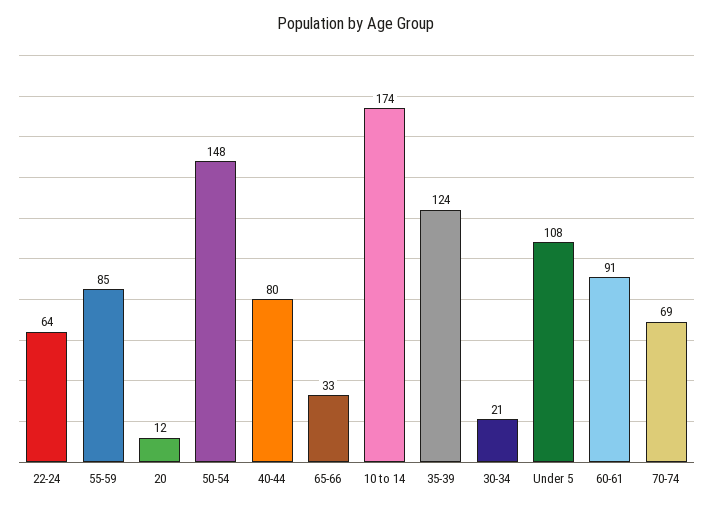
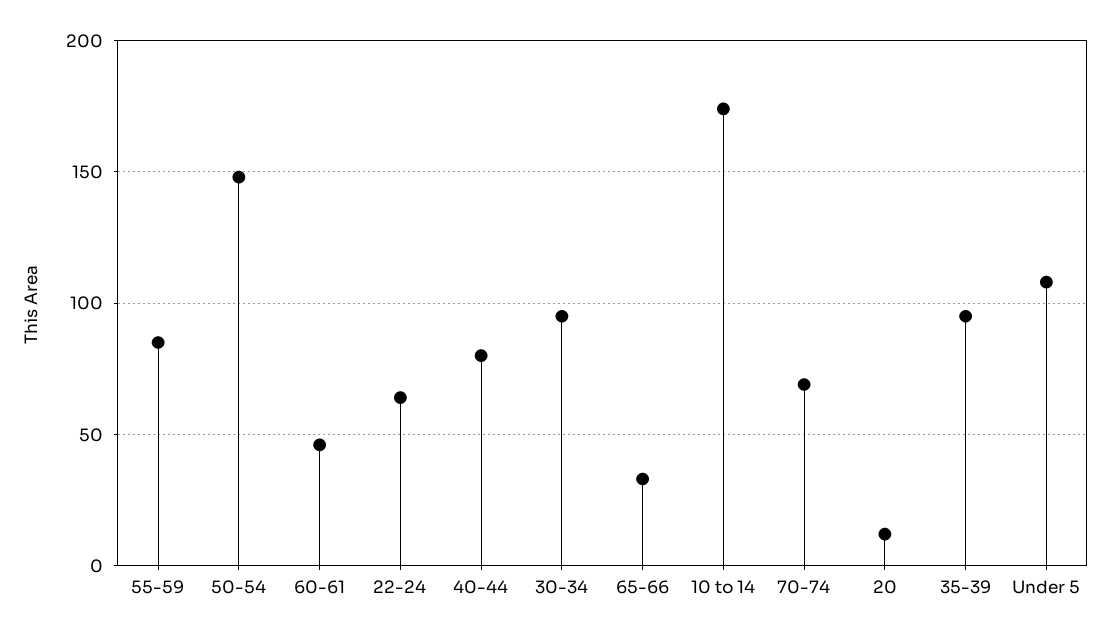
35-39: 124 -> 95
30-34: 21 -> 95
60-61: 91 -> 45

